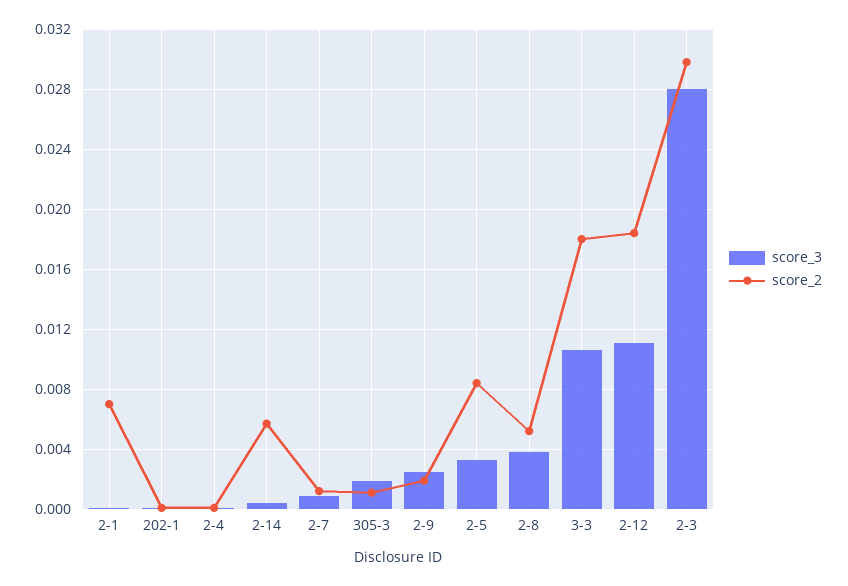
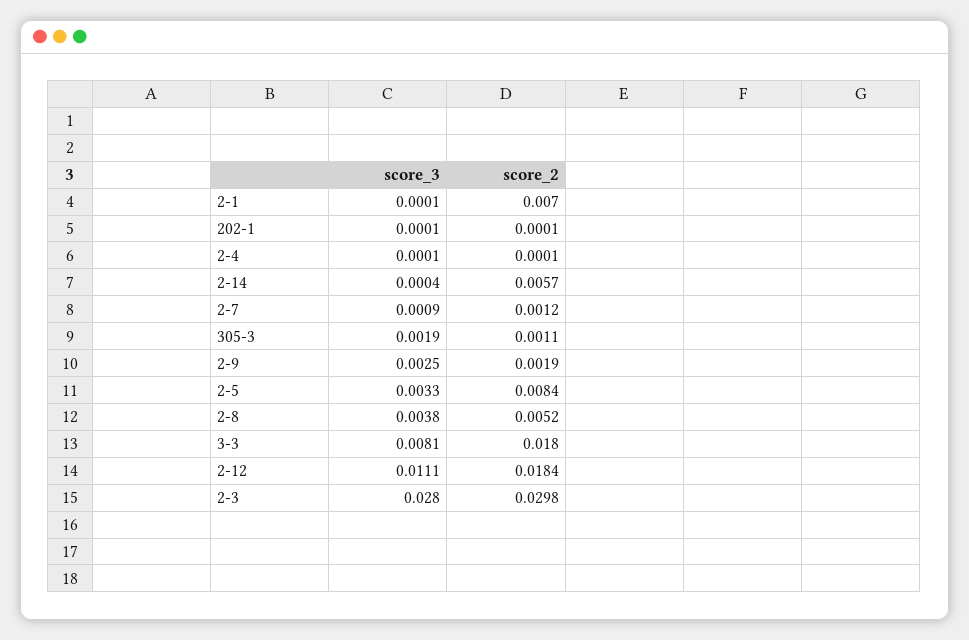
score_3, 3-3: 0.0105 -> 0.0081

